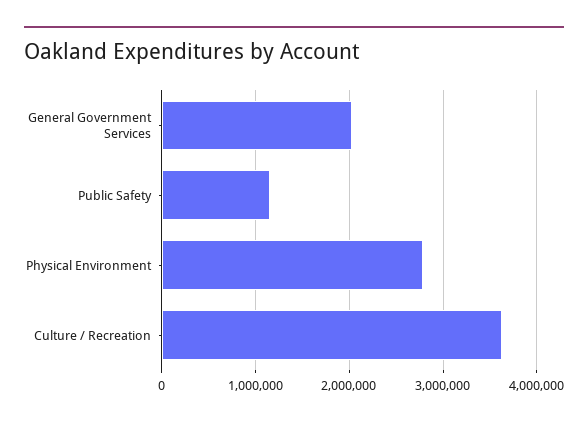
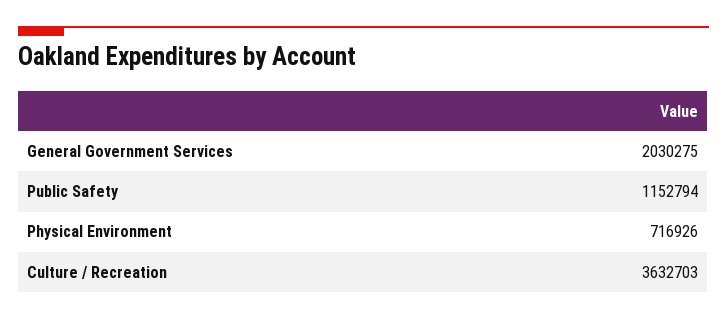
Physical Environment: 2800000 -> 716926

